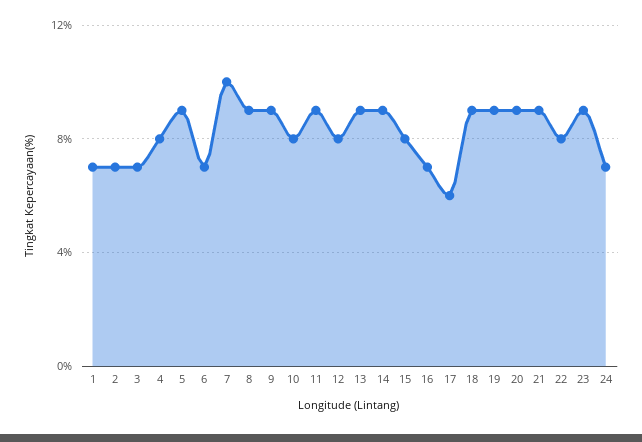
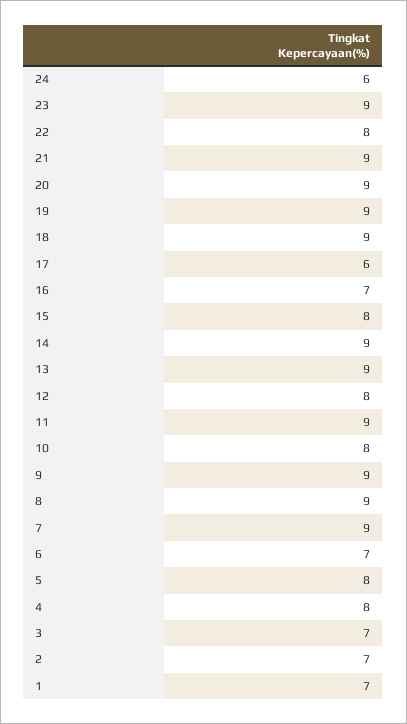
5: 9 -> 8
7: 10 -> 9
24: 7 -> 6

